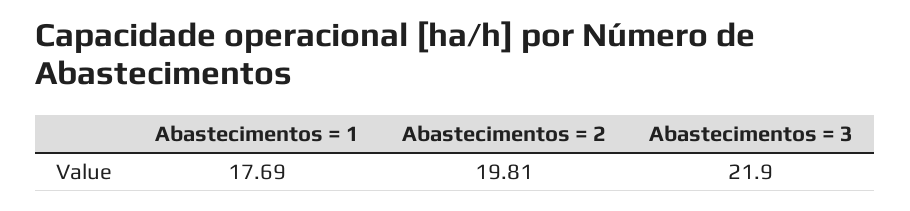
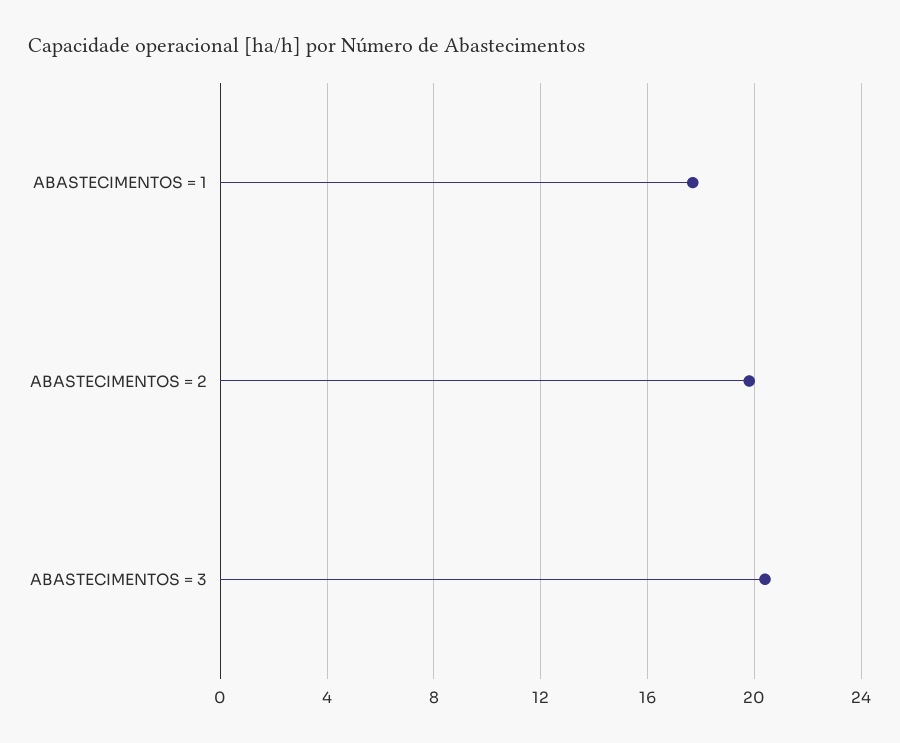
Abastecimentos = 3: 21.9 -> 20.5

